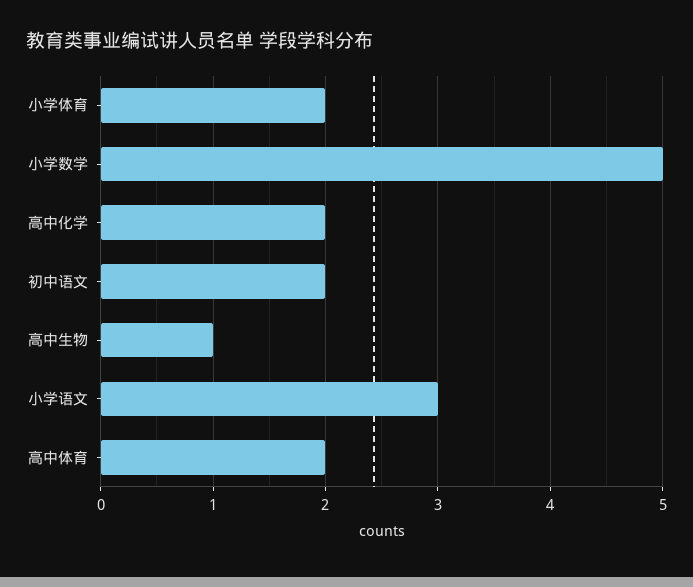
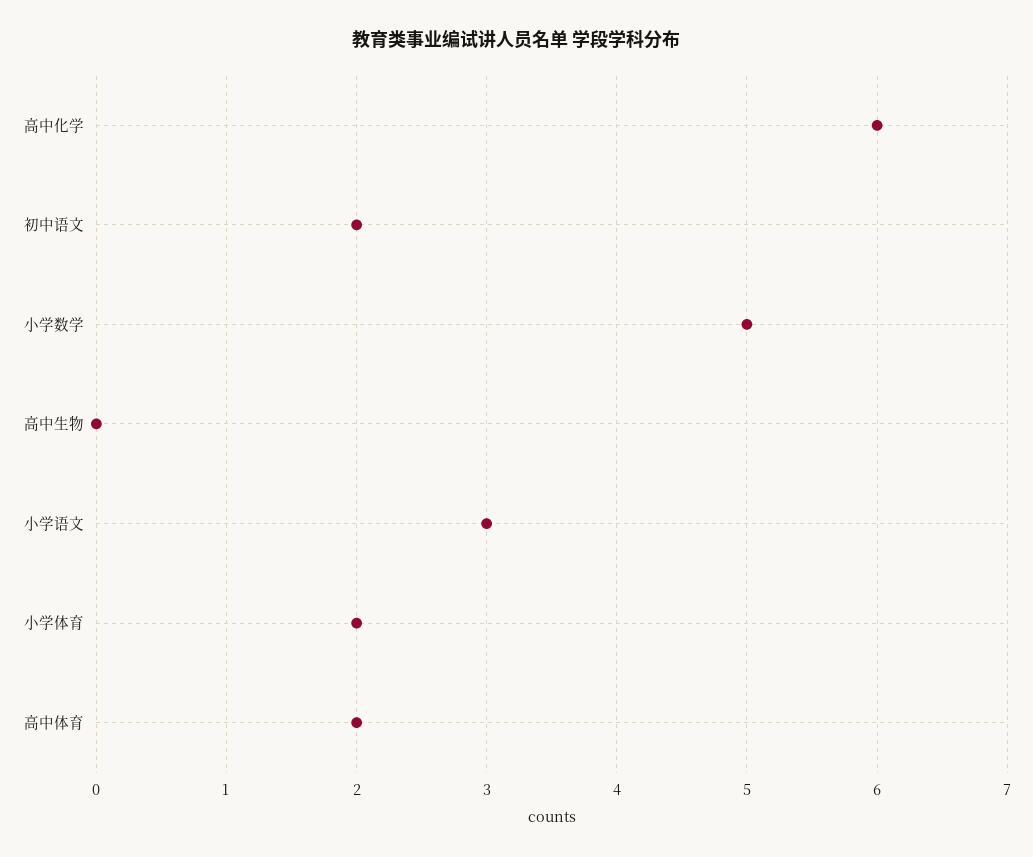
高中化学: 2 -> 6
高中生物: 1 -> 0

